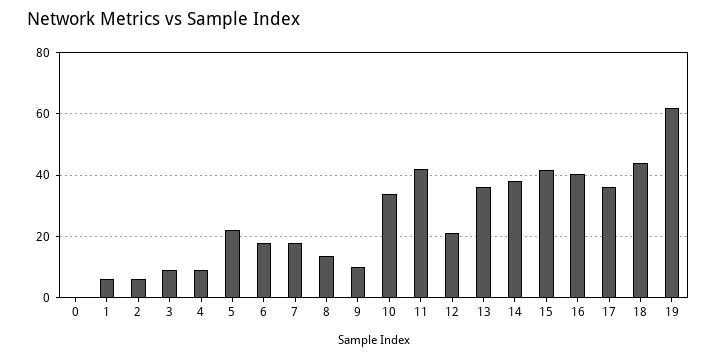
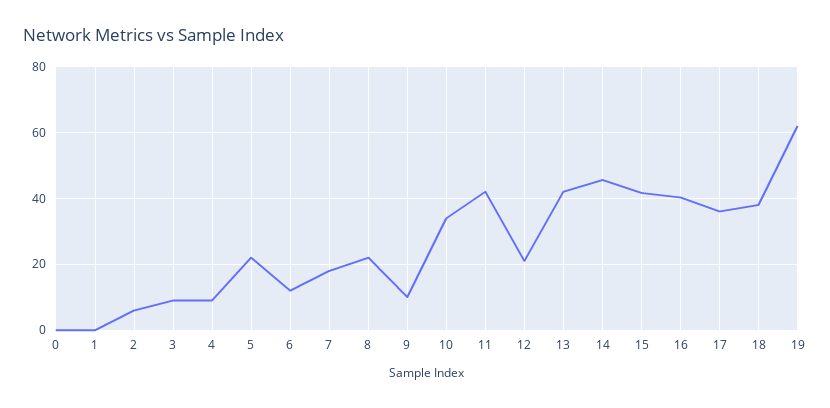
1: 6 -> 0
6: 18 -> 12
8: 14 -> 22
13: 36 -> 42
14: 38 -> 46
18: 44 -> 38

